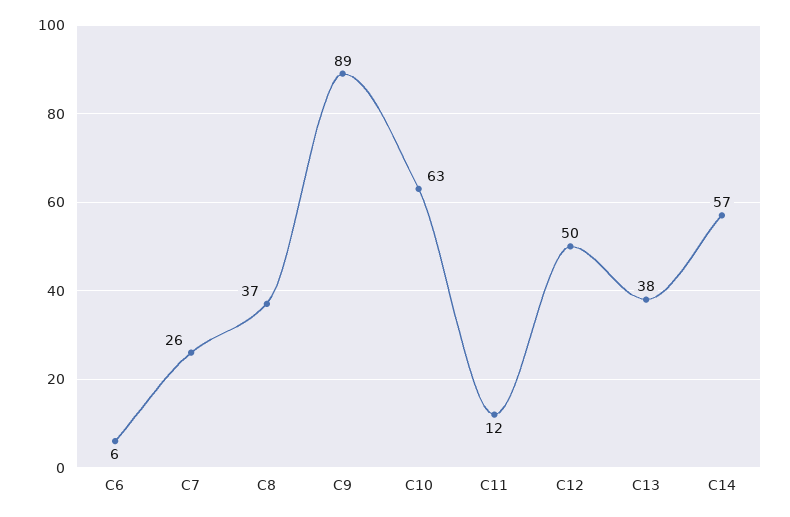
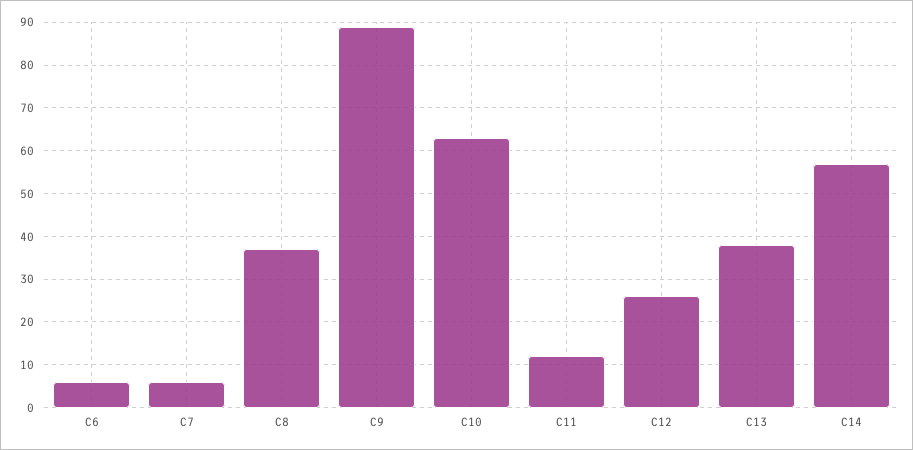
C7: 26 -> 5
C12: 50 -> 25

